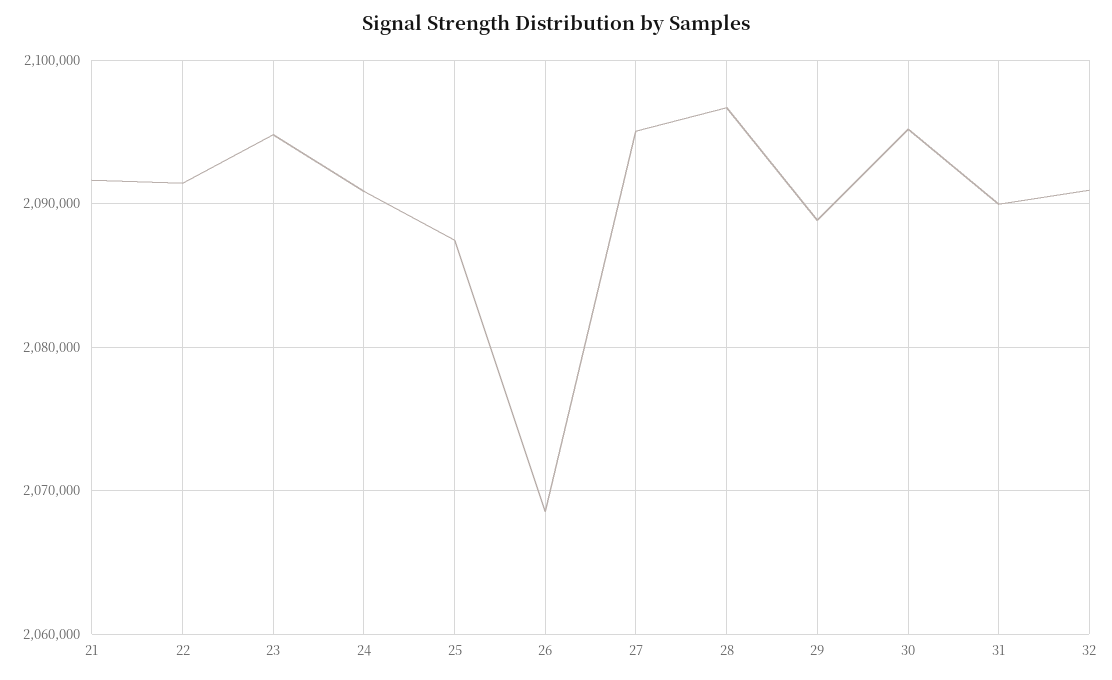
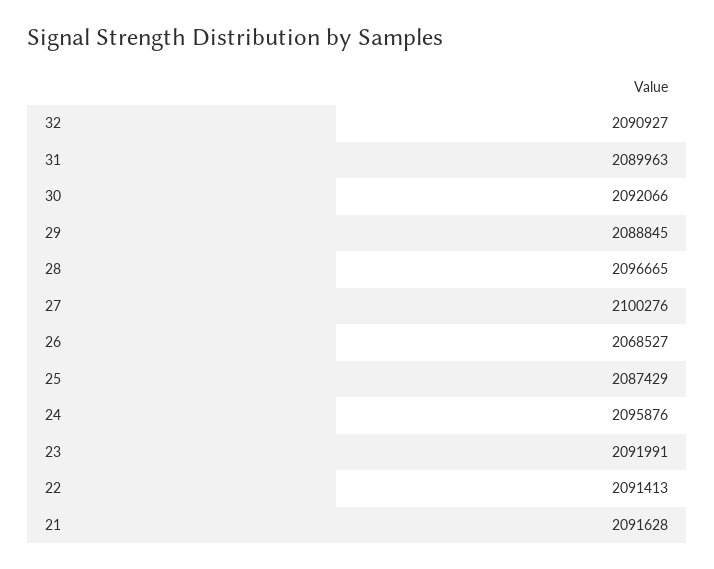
23: 2095000 -> 2091991
24: 2091000 -> 2095876
27: 2095000 -> 2100276
30: 2095000 -> 2092066

